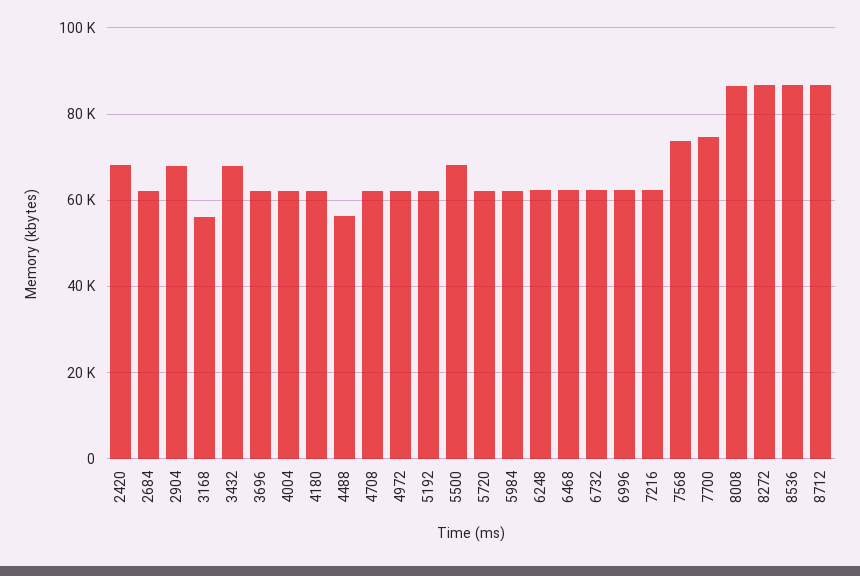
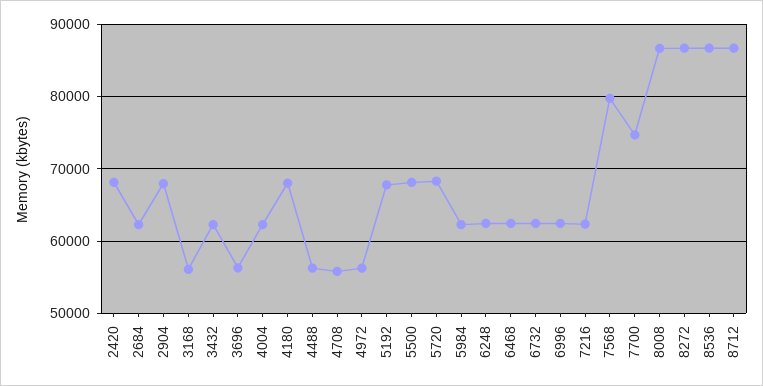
3432: 68000 -> 62000
3696: 62000 -> 56000
4180: 62000 -> 68000
4708: 62000 -> 56000
4972: 62000 -> 56000
5192: 62000 -> 68000
5720: 62000 -> 68000
7568: 74000 -> 80000

